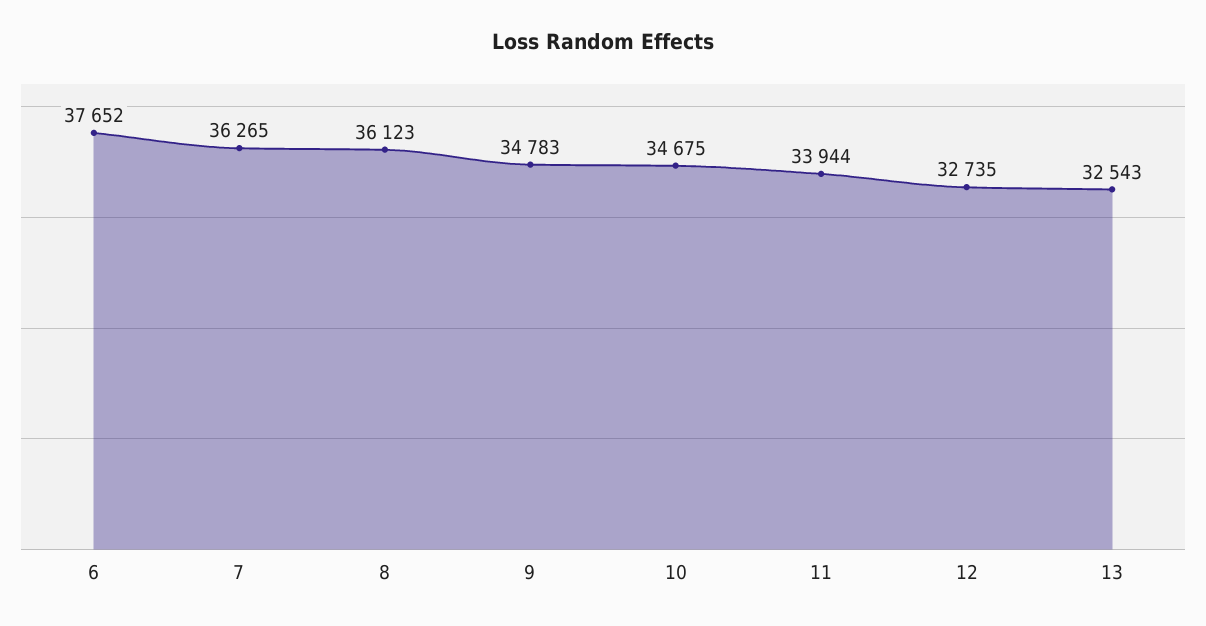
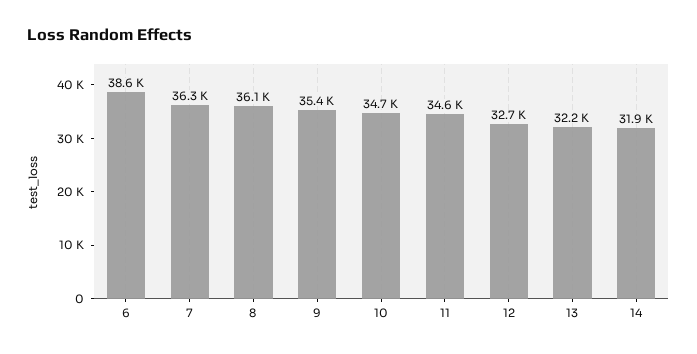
6: 37652 -> 38600
9: 34783 -> 35400
11: 33944 -> 34600
13: 32543 -> 32200
14: none -> 31900

